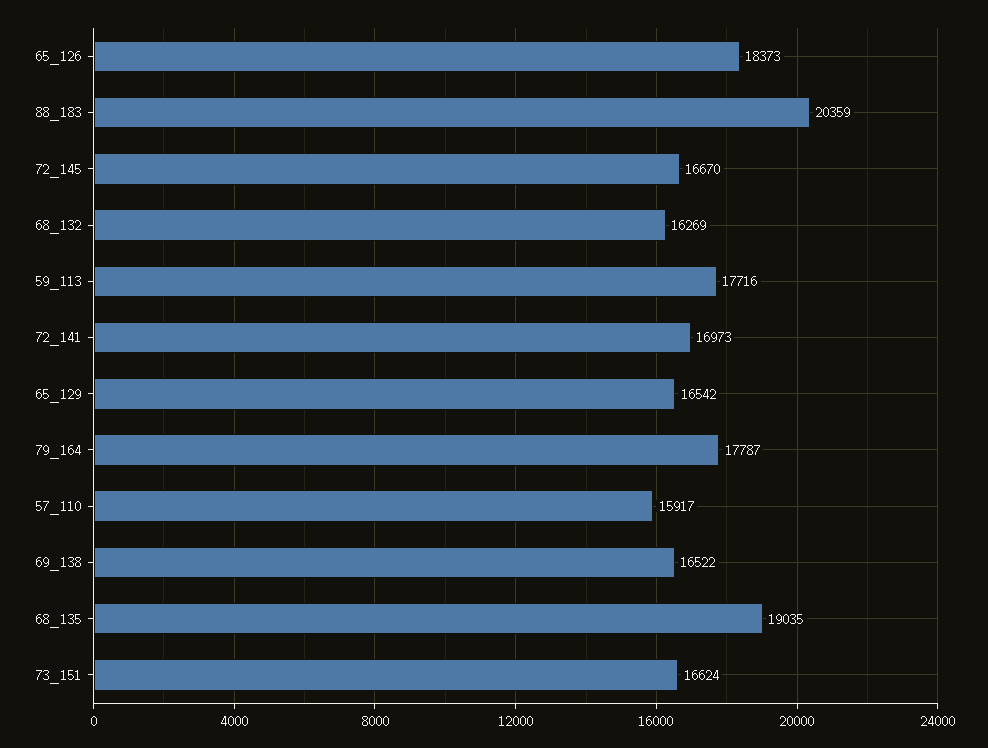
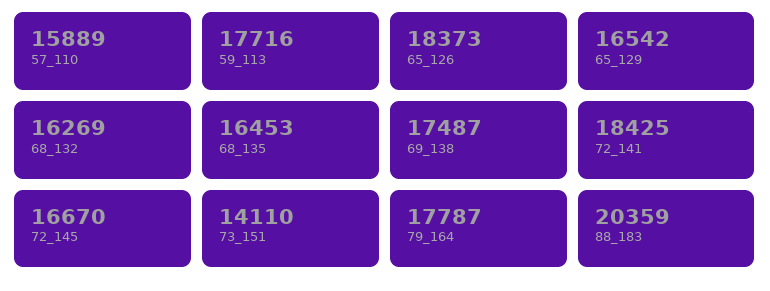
72_141: 16973 -> 18425
57_110: 15917 -> 15889
69_138: 16522 -> 17487
68_135: 19035 -> 16453
73_151: 16624 -> 14110

